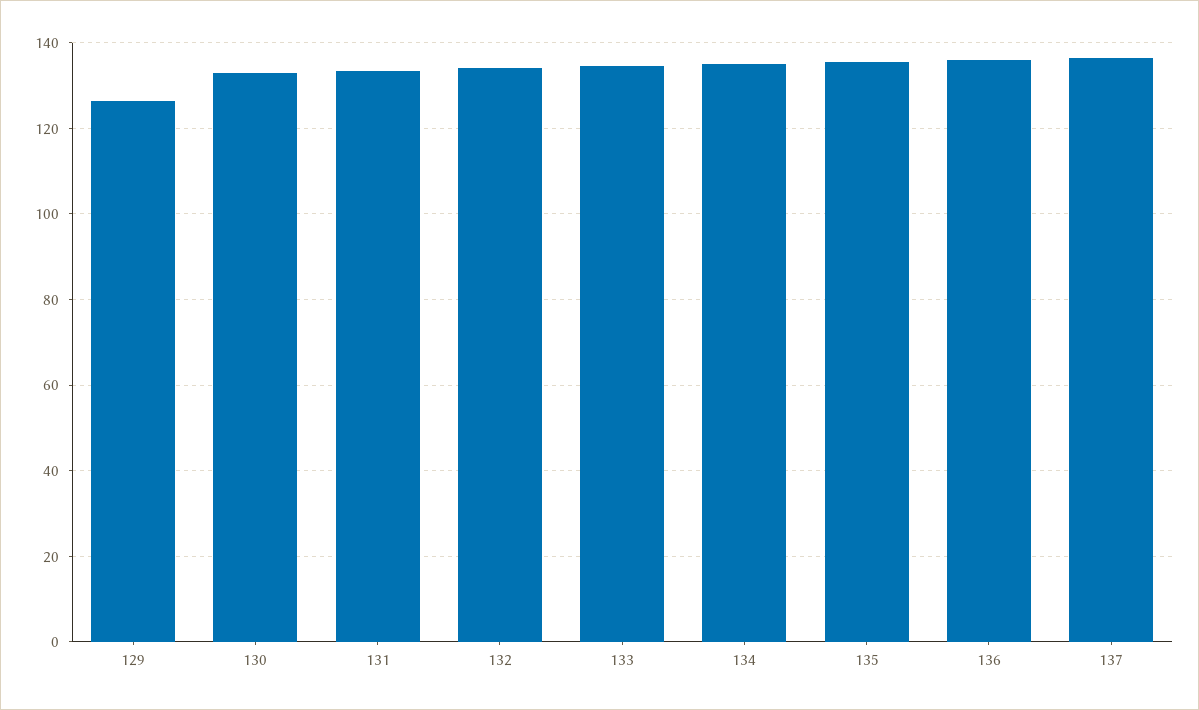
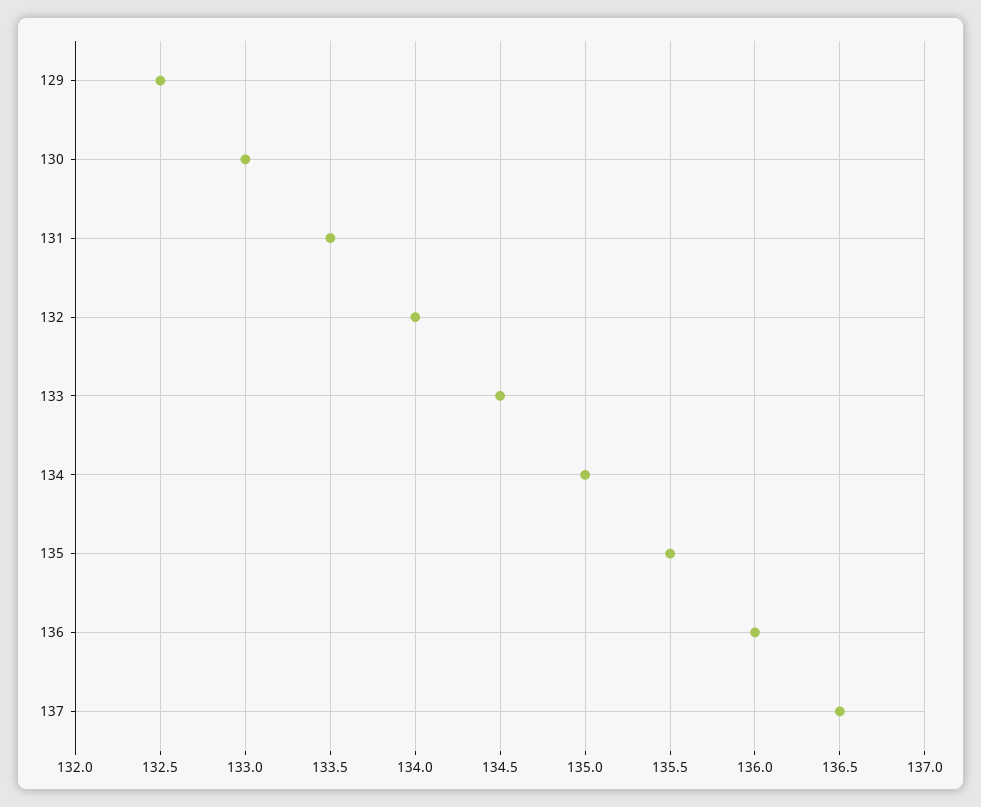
129: 126 -> 132.5

